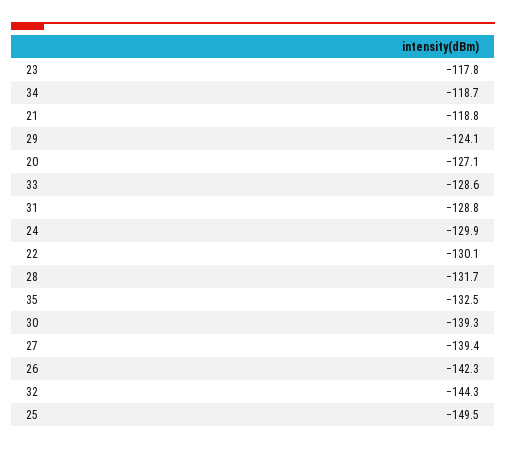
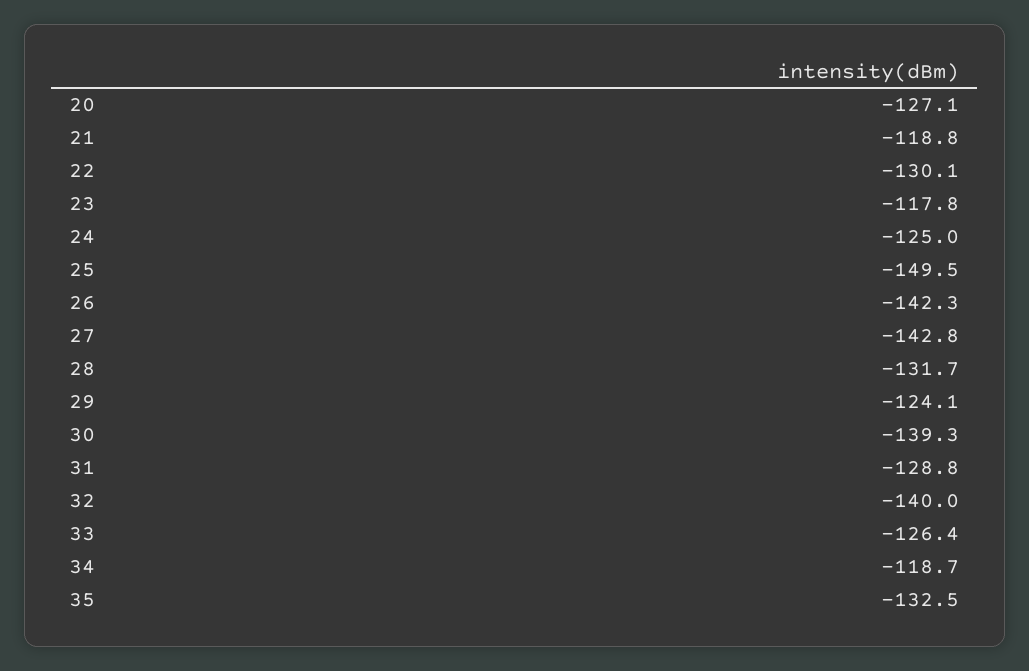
33: -128.6 -> -126.4
24: -129.9 -> -125
27: -139.4 -> -142.8
32: -144.3 -> -140

